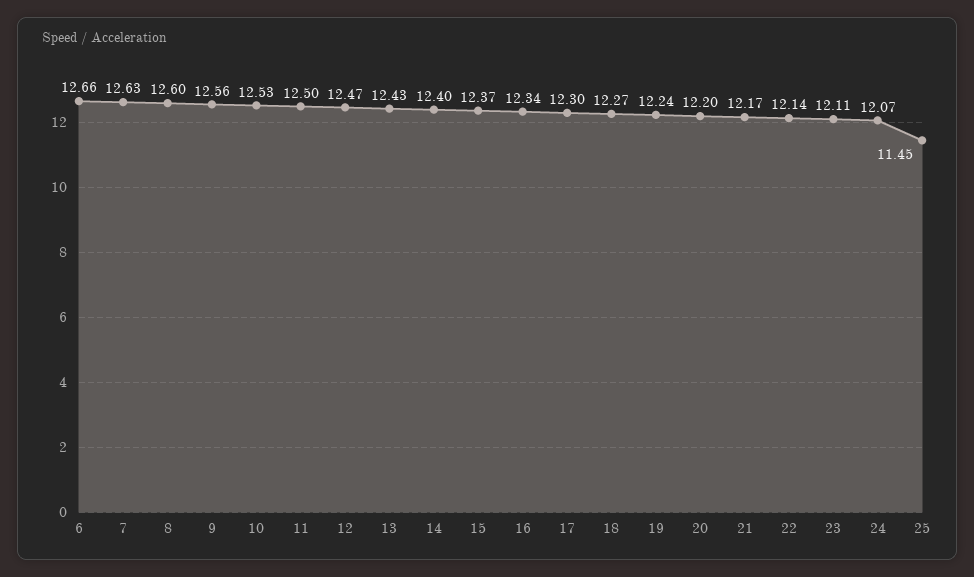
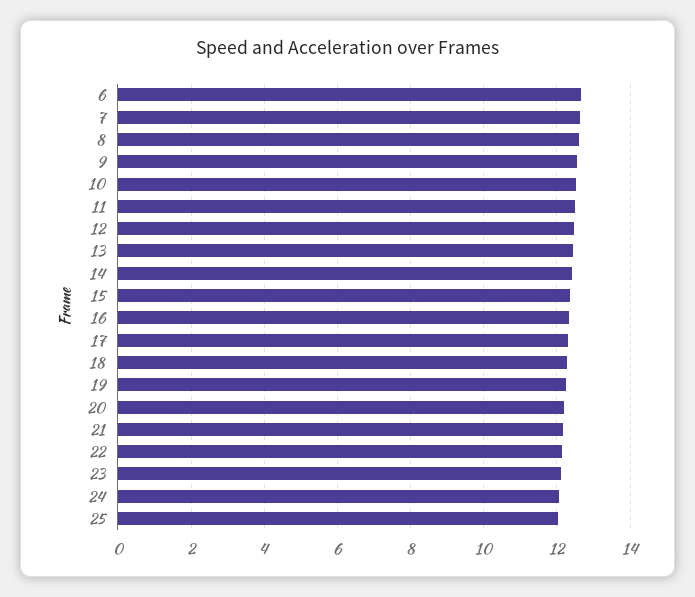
25: 11.45 -> 12

